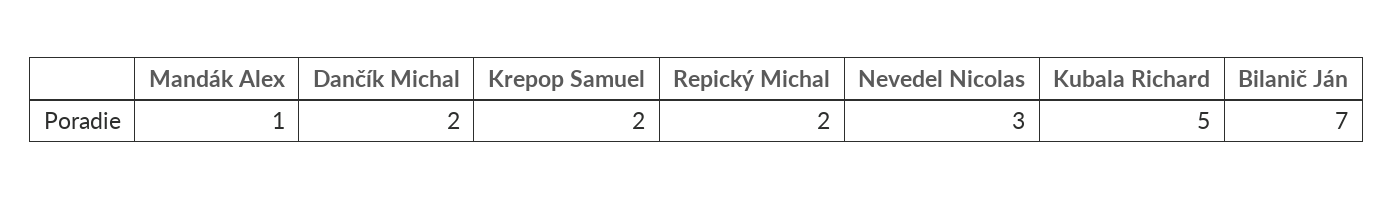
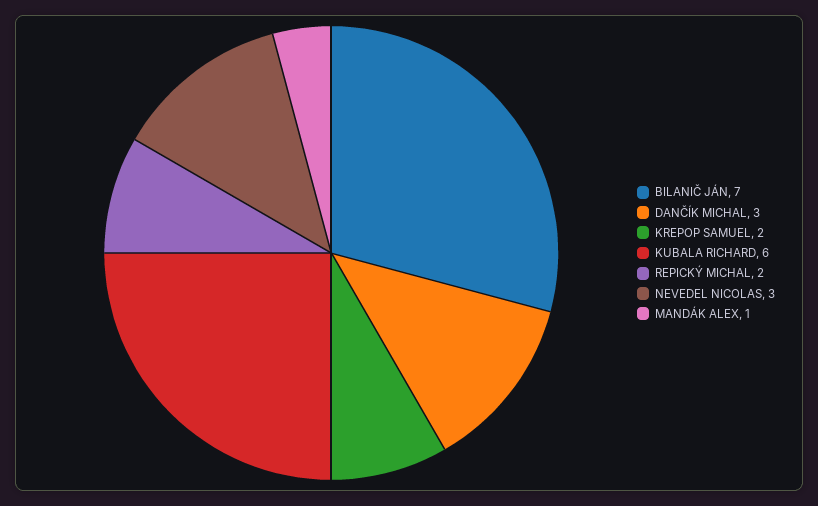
Dančík Michal: 2 -> 3
Kubala Richard: 5 -> 6

